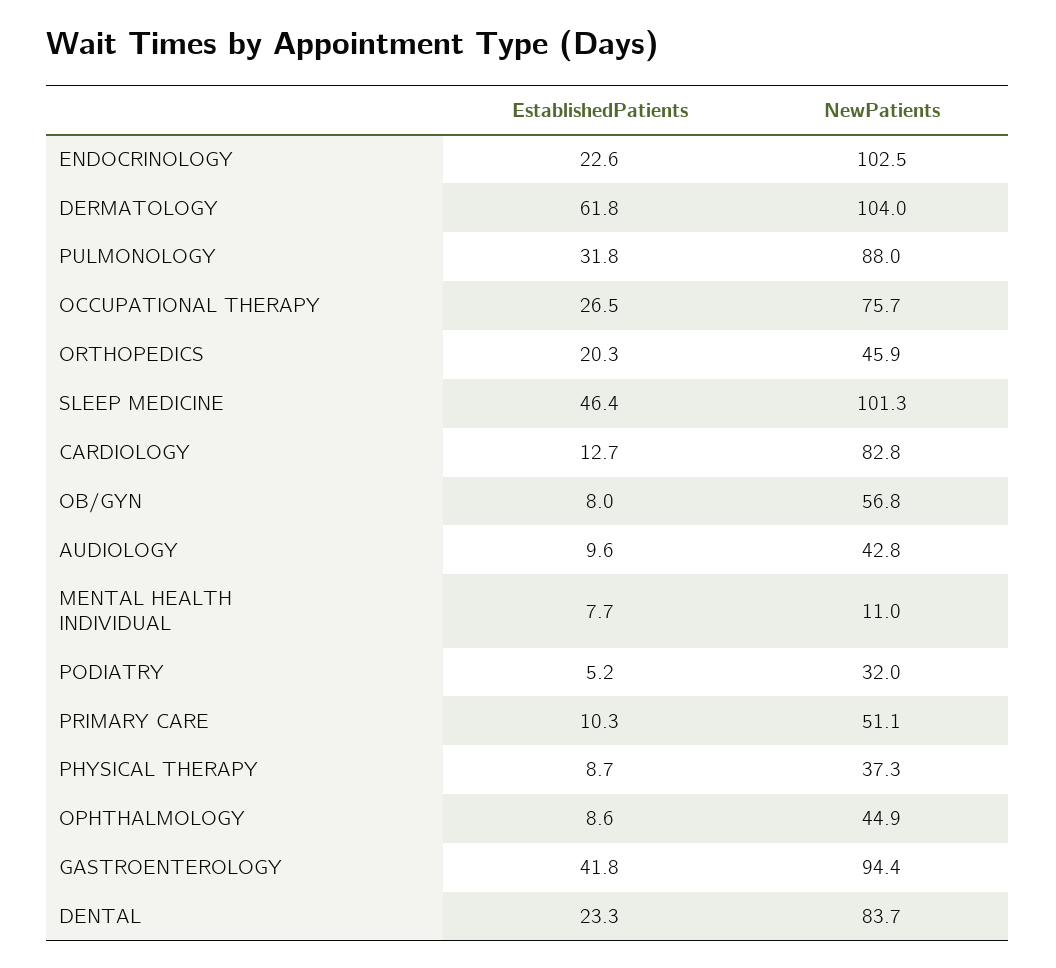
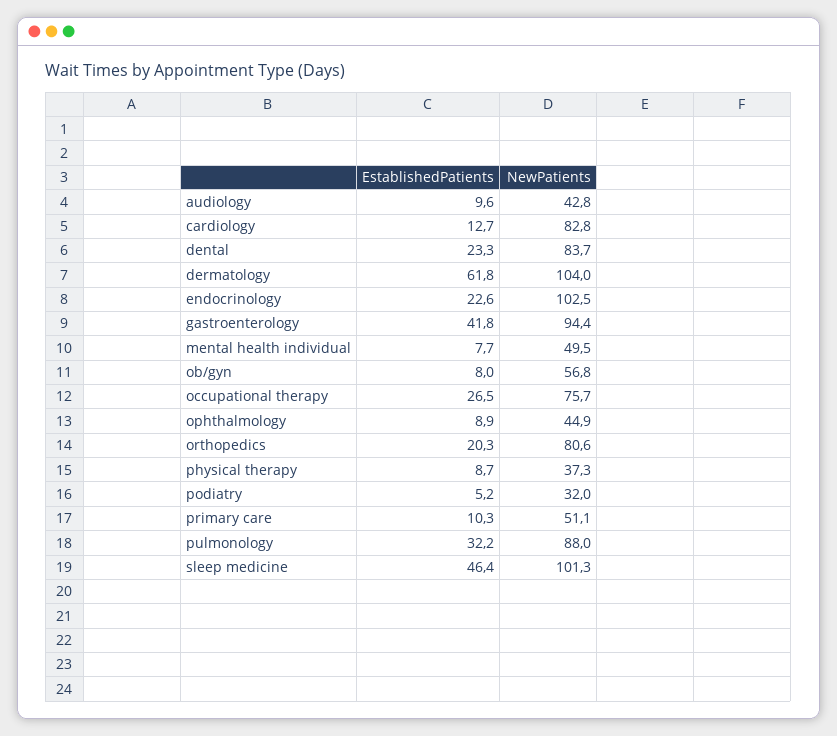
EstablishedPatients, PULMONOLOGY: 31.8 -> 32.2
NewPatients, ORTHOPEDICS: 45.9 -> 80.6
NewPatients, MENTAL HEALTH INDIVIDUAL: 11 -> 49.5
EstablishedPatients, OPHTHALMOLOGY: 8.6 -> 8.9

